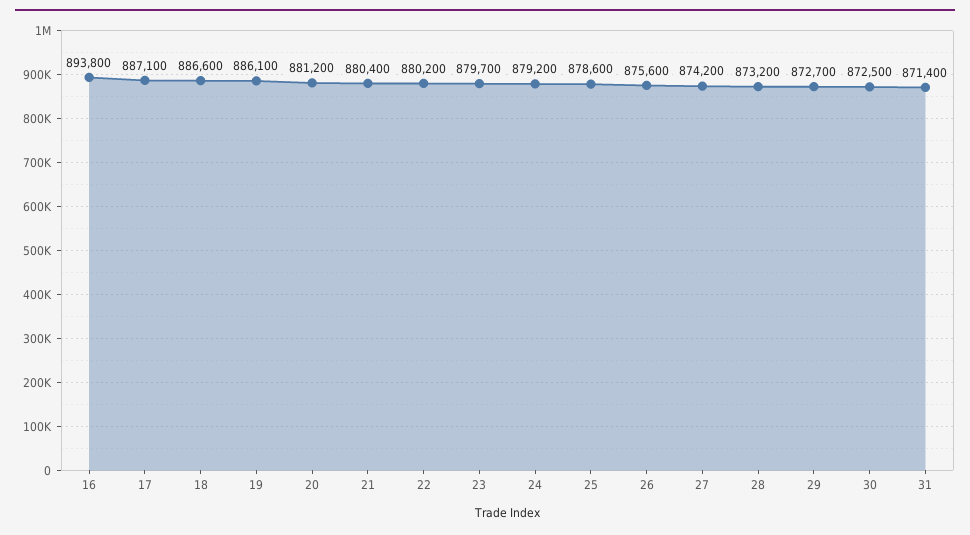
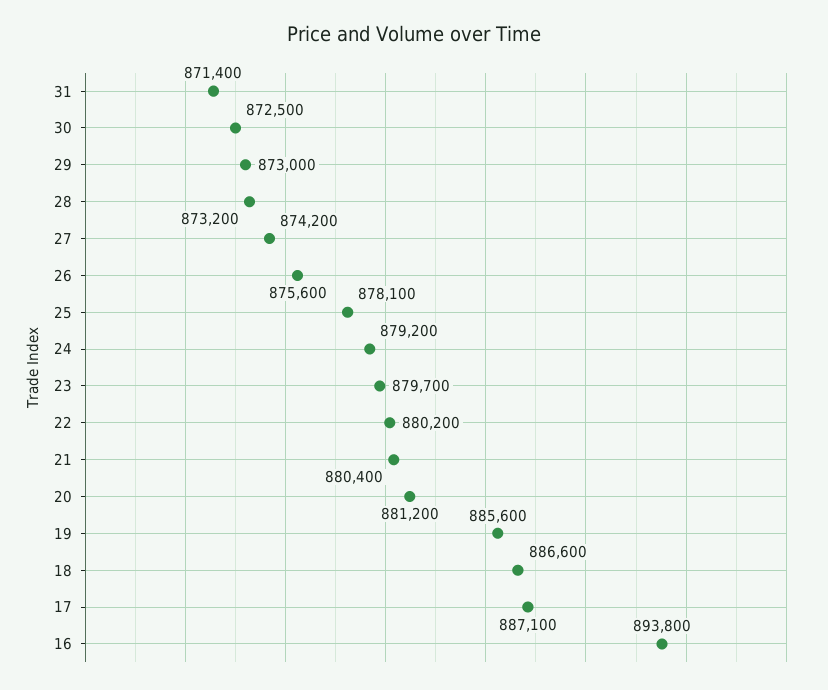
19: 886100 -> 885600
25: 878600 -> 878100
29: 872700 -> 873000

